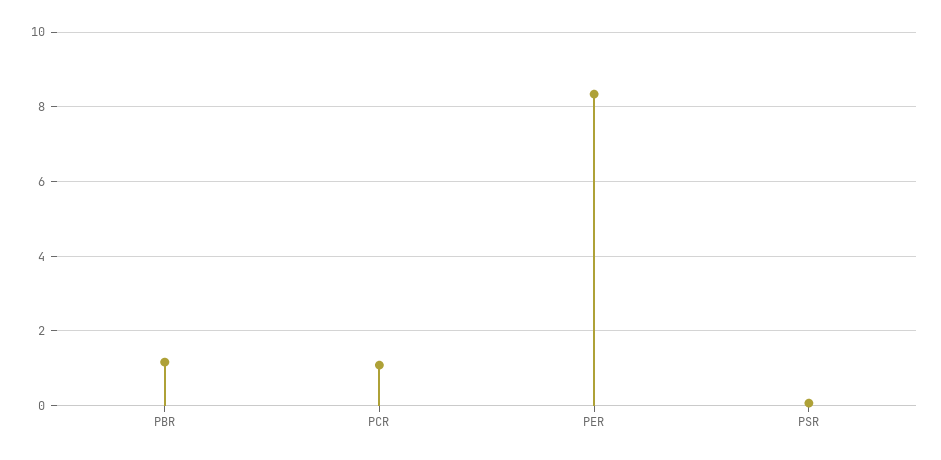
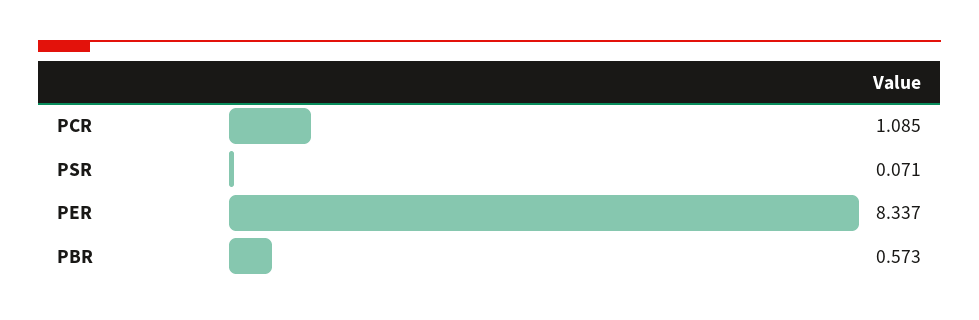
PBR: 1.2 -> 0.573

